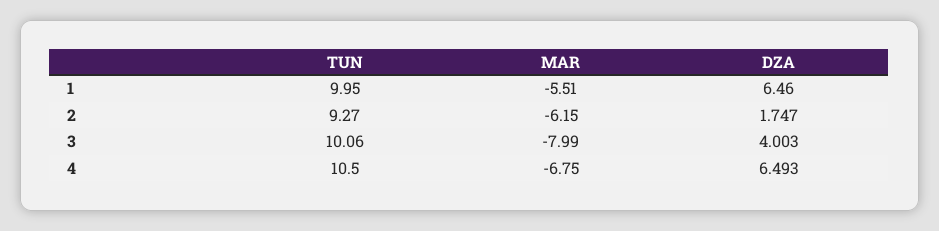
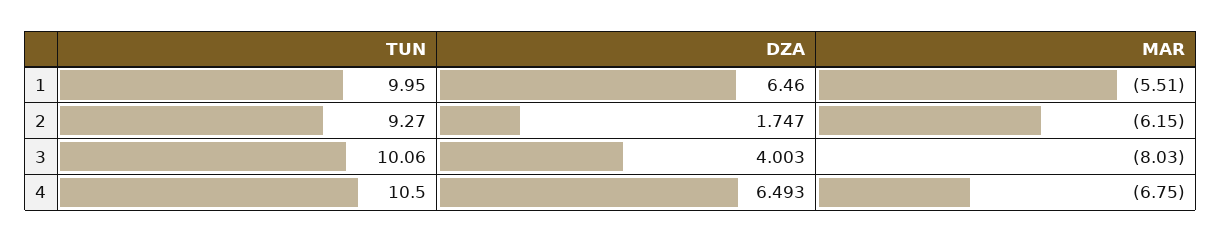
MAR, 3: -7.99 -> -8.03

